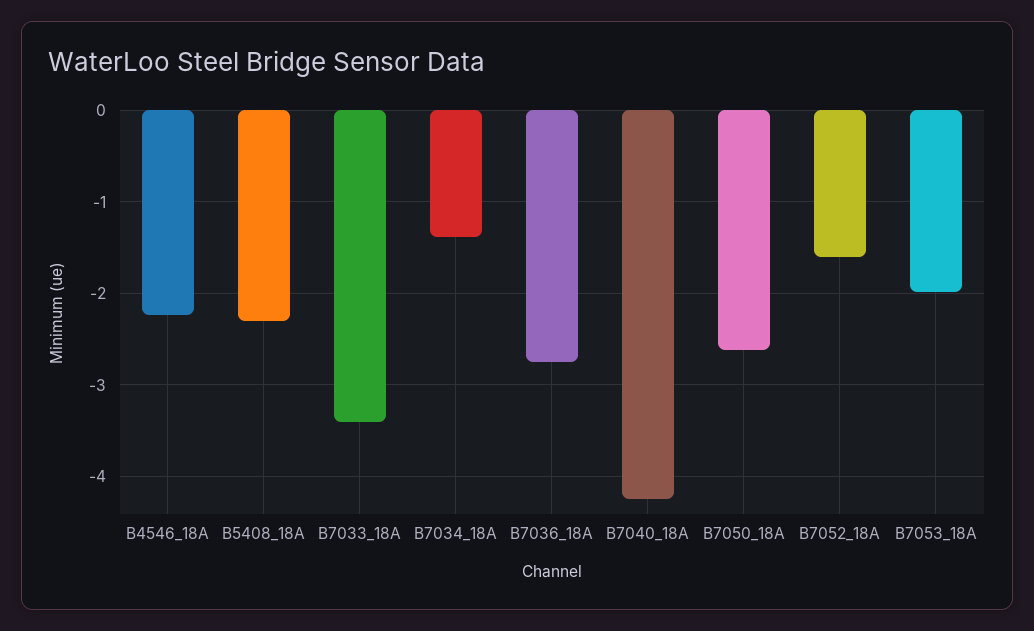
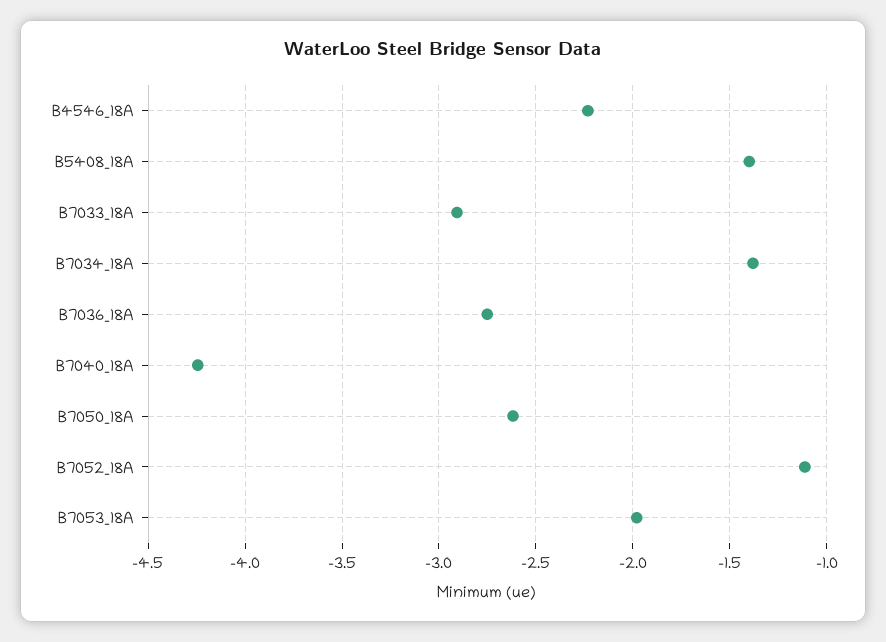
B5408_18A: -2.3 -> -1.4
B7033_18A: -3.4 -> -2.9
B7052_18A: -1.6 -> -1.1

